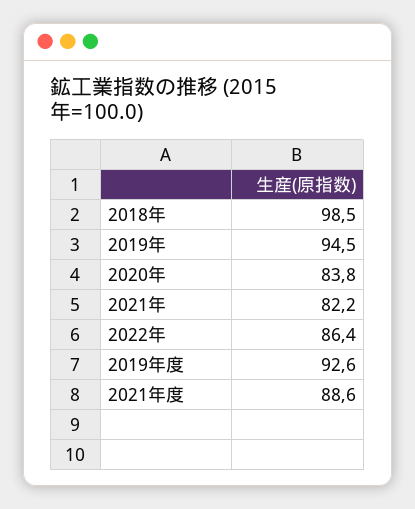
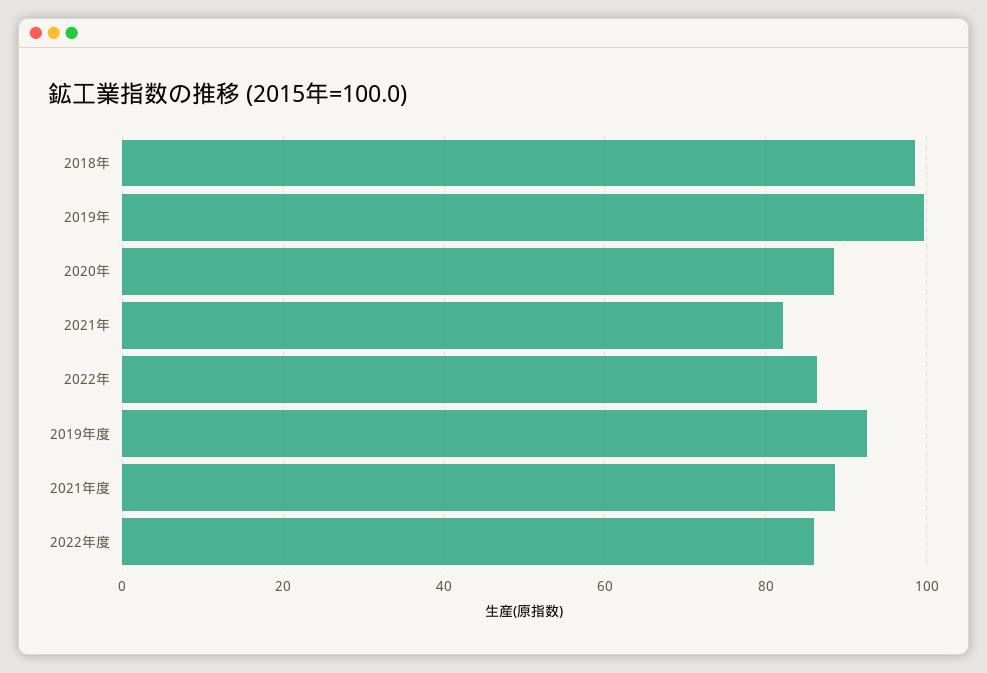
2019年: 94.5 -> 100
2020年: 83.8 -> 88
2022年度: none -> 86

